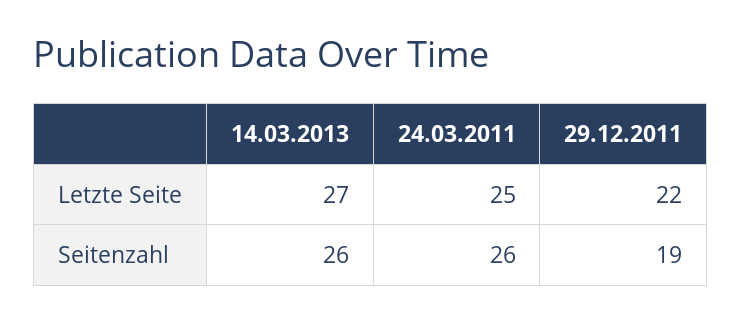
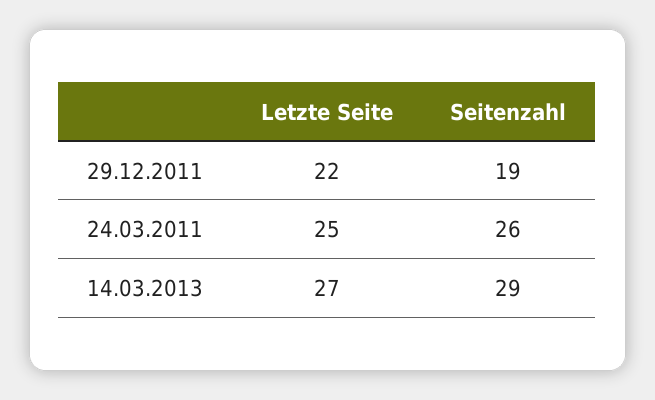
14.03.2013, Seitenzahl: 26 -> 29

